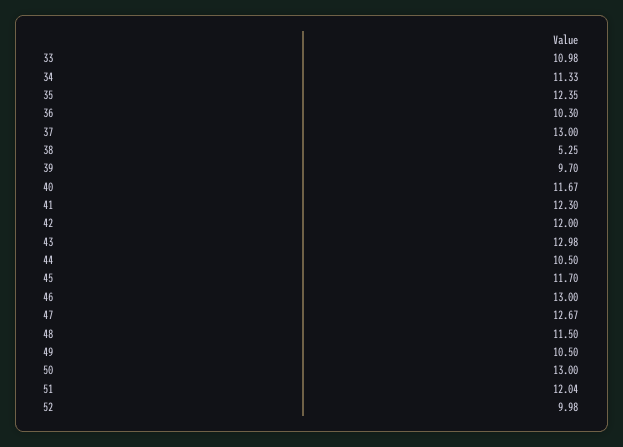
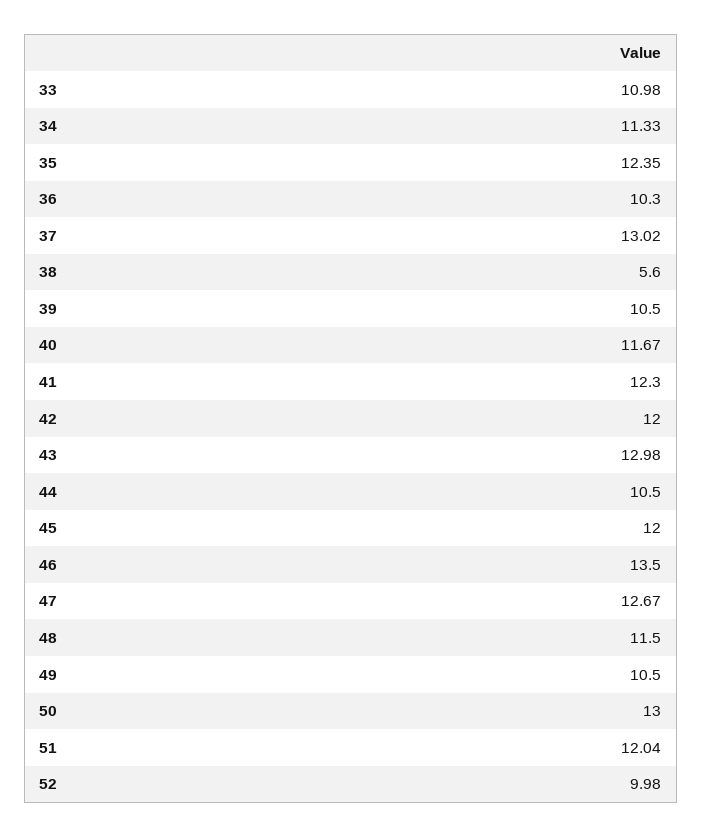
37: 13 -> 13.02
38: 5.25 -> 5.6
39: 9.7 -> 10.5
45: 11.7 -> 12
46: 13 -> 13.5

